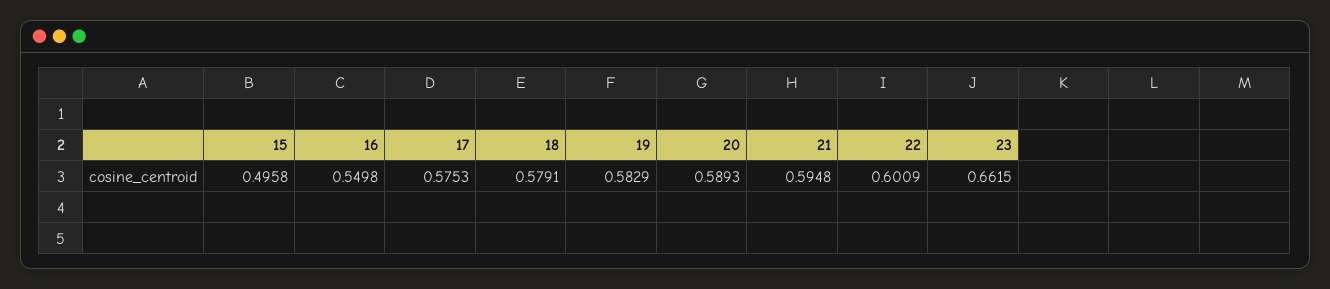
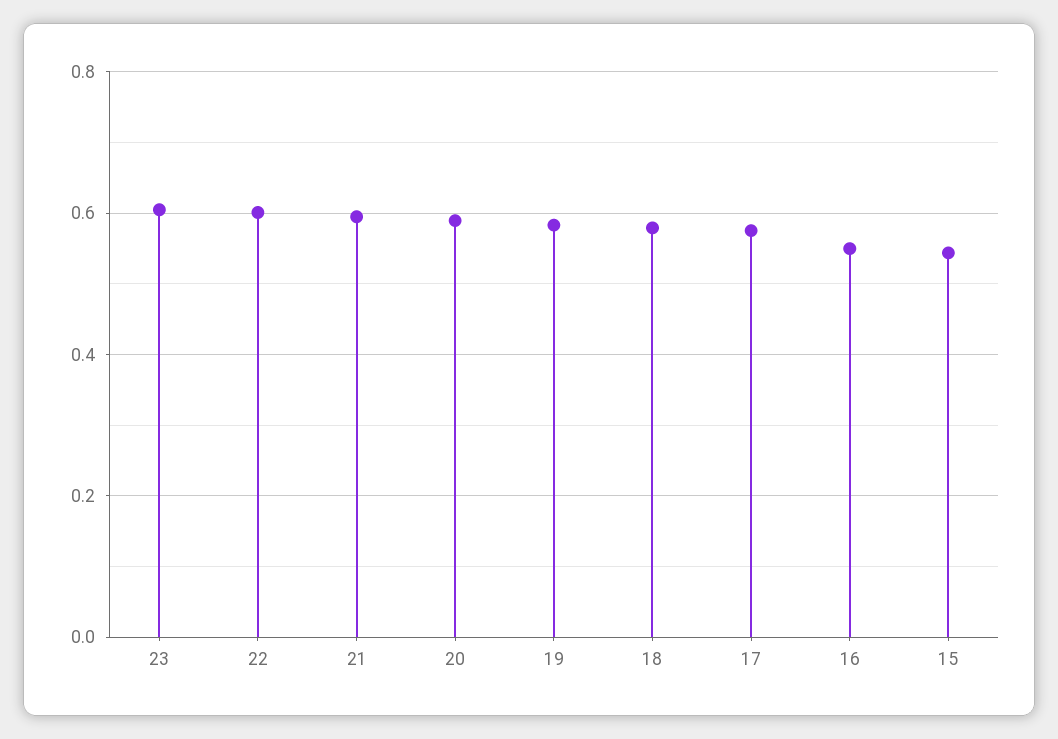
15: 0.4958 -> 0.54
23: 0.6615 -> 0.6

